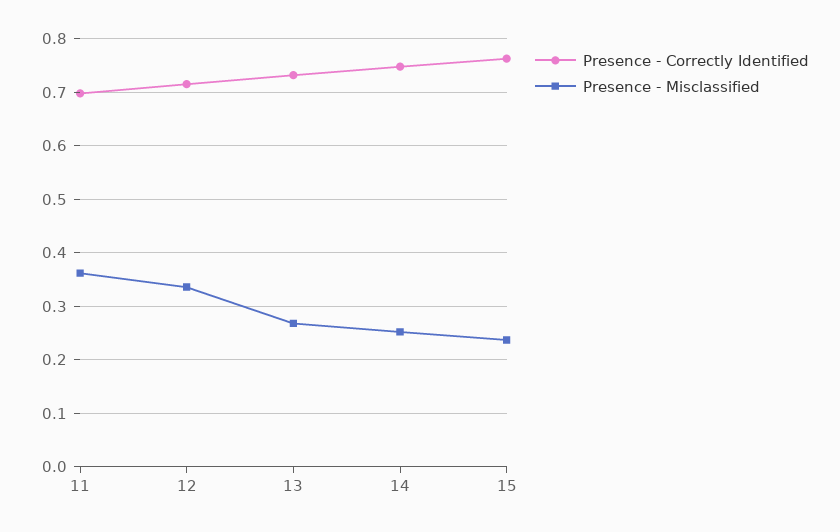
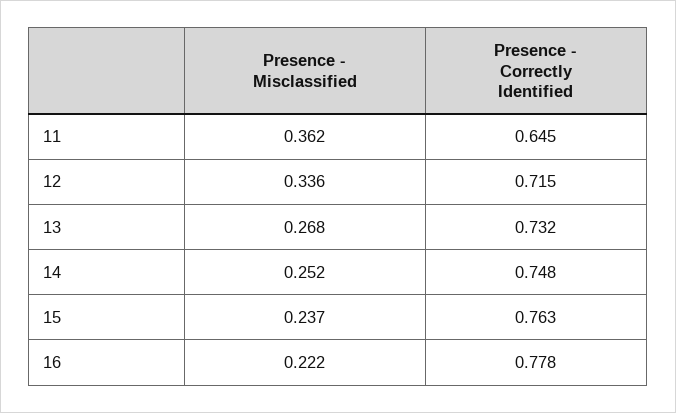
Presence - Correctly Identified, 11: 0.7 -> 0.645
Presence - Misclassified, 16: none -> 0.222
Presence - Correctly Identified, 16: none -> 0.778

